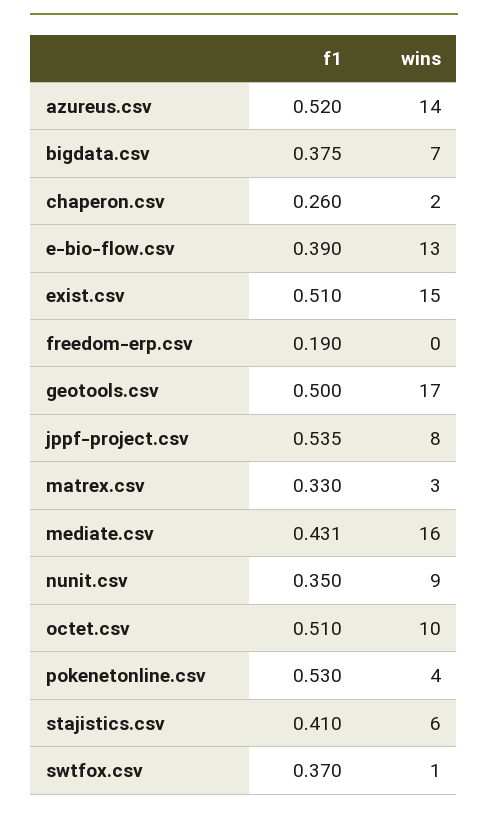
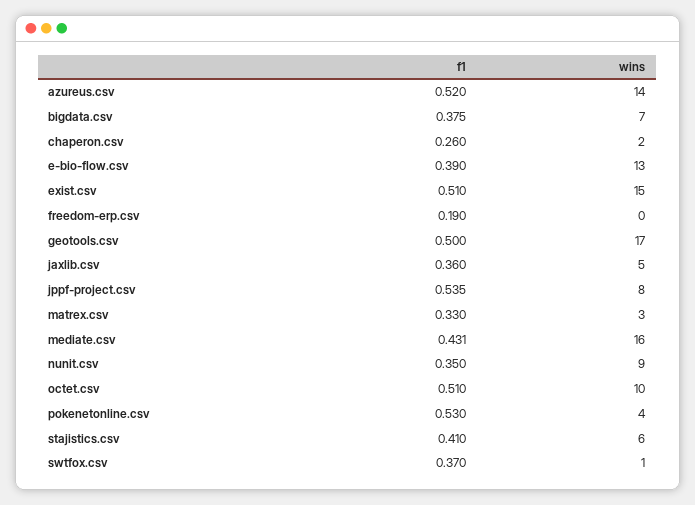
f1, jaxlib.csv: none -> 0.36
wins, jaxlib.csv: none -> 5

